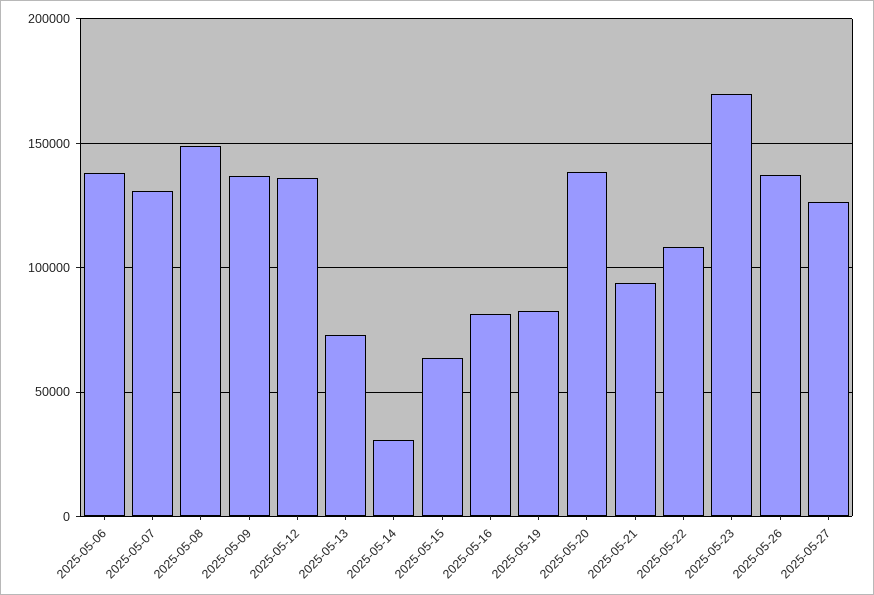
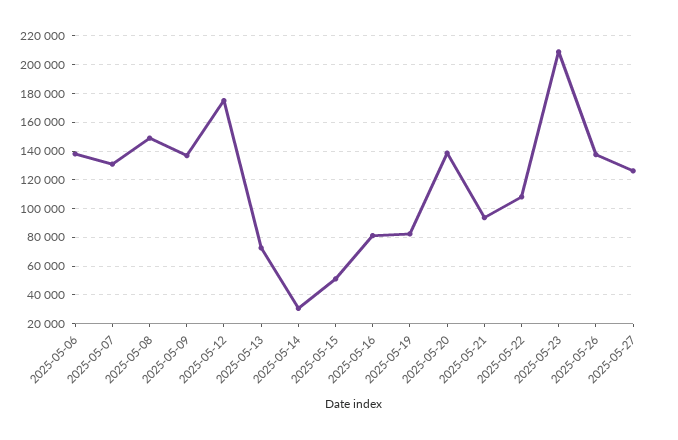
2025-05-12: 135000 -> 175000
2025-05-15: 65000 -> 50000
2025-05-23: 170000 -> 210000

